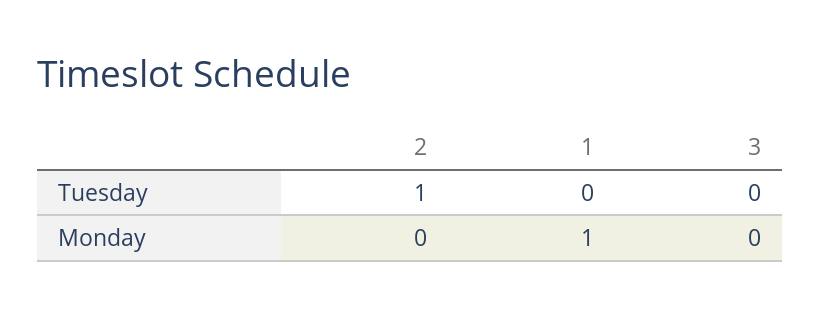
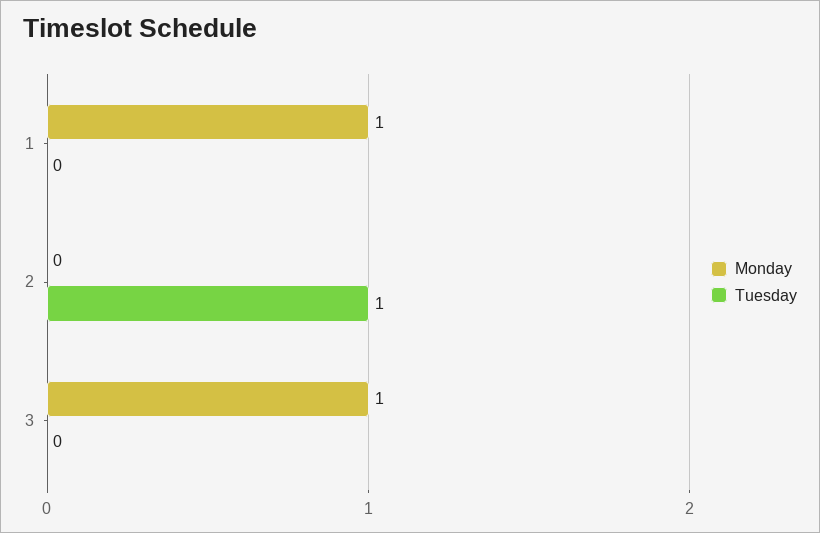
Monday, 3: 0 -> 1

